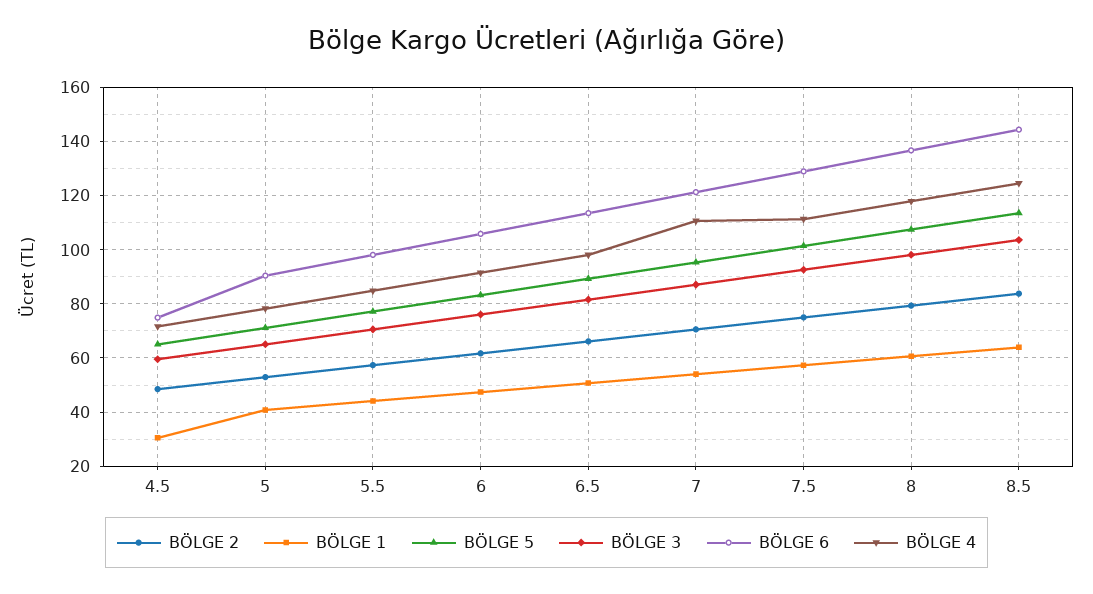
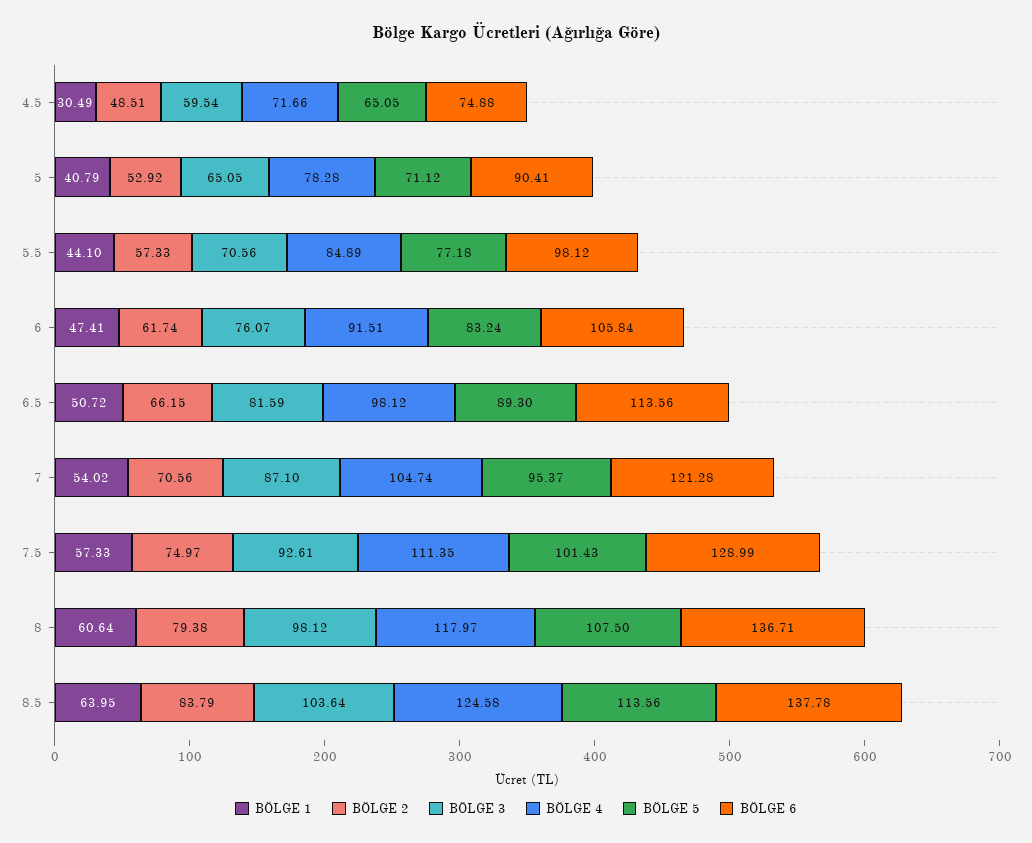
BÖLGE 4, 7: 110 -> 104.74
BÖLGE 6, 8.5: 145 -> 137.78

